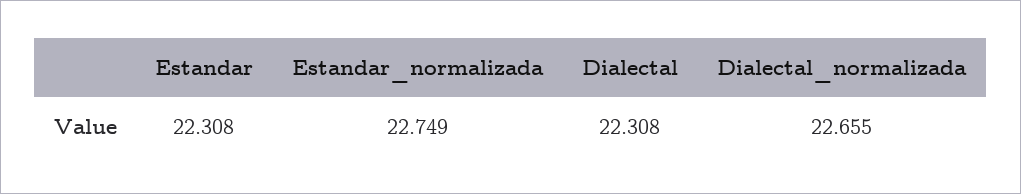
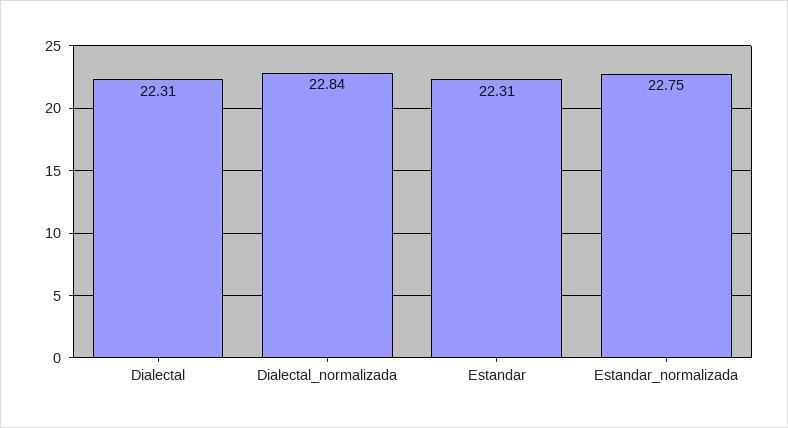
Dialectal_normalizada: 22.655 -> 22.84

